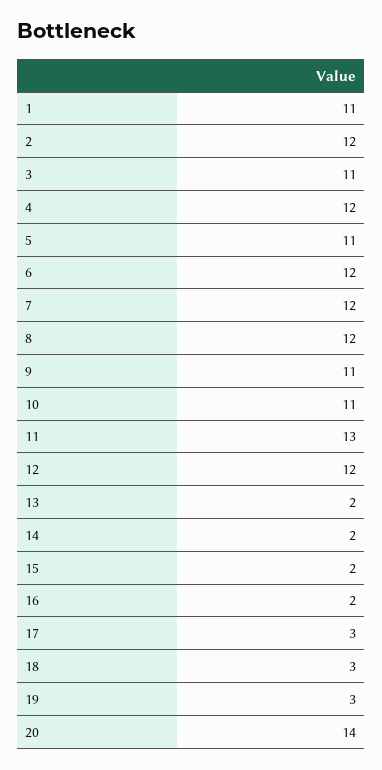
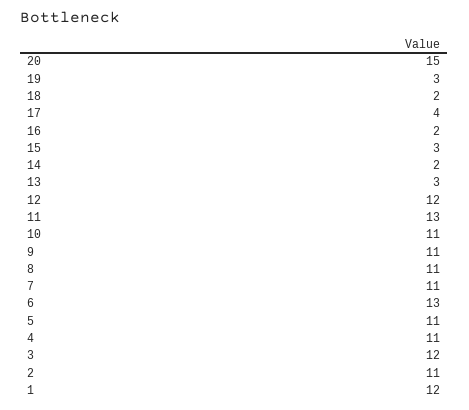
1: 11 -> 12
2: 12 -> 11
3: 11 -> 12
4: 12 -> 11
6: 12 -> 13
7: 12 -> 11
8: 12 -> 11
13: 2 -> 3
15: 2 -> 3
17: 3 -> 4
18: 3 -> 2
20: 14 -> 15

